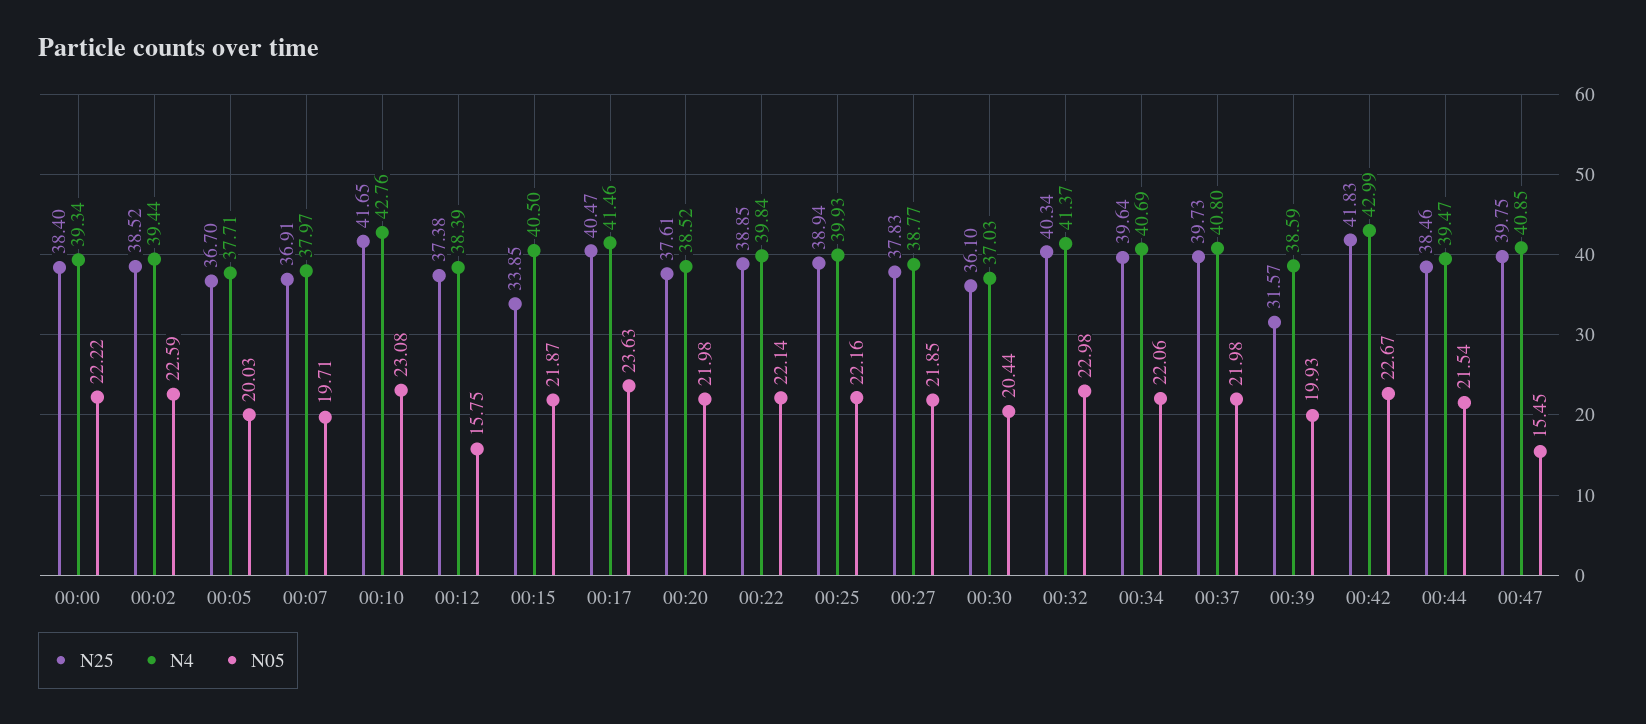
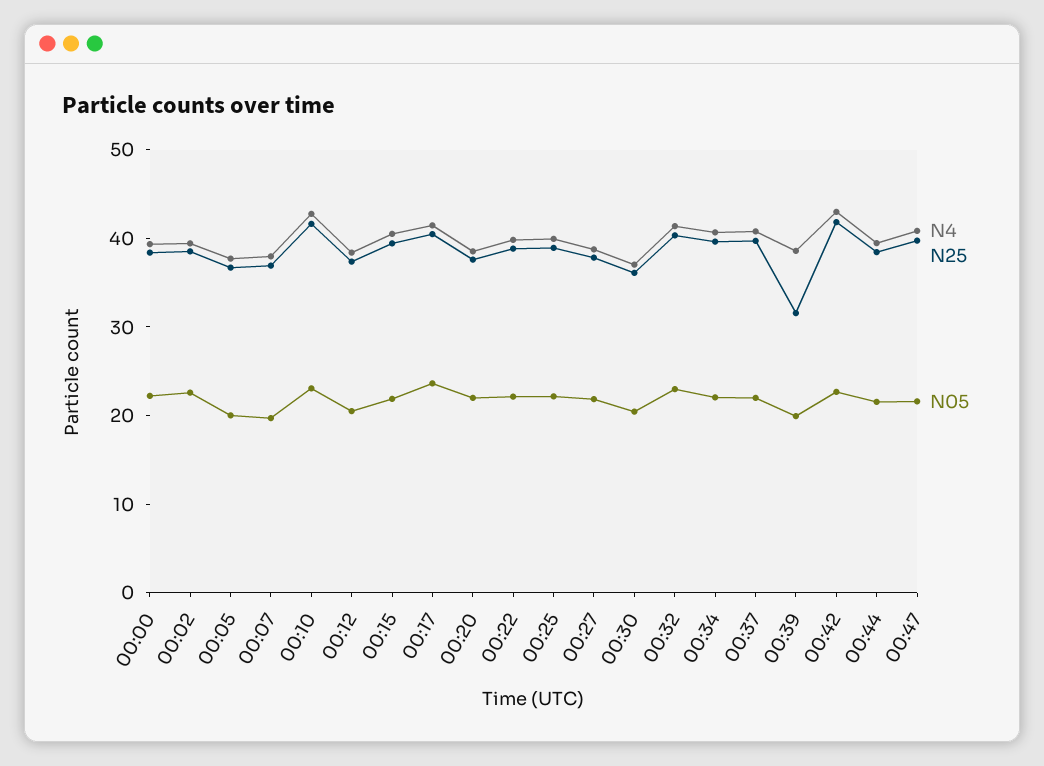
N05, 00:12: 15.75 -> 20
N25, 00:15: 33.85 -> 40
N05, 00:47: 15.45 -> 22

